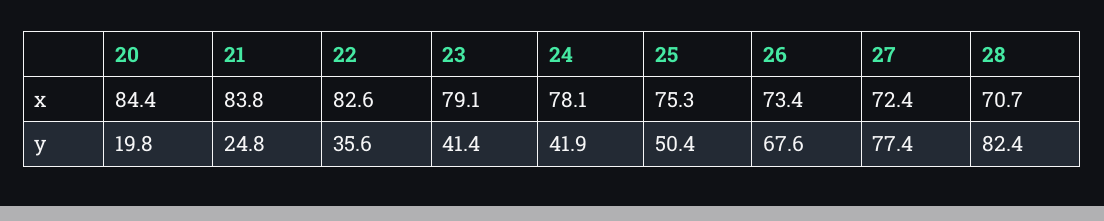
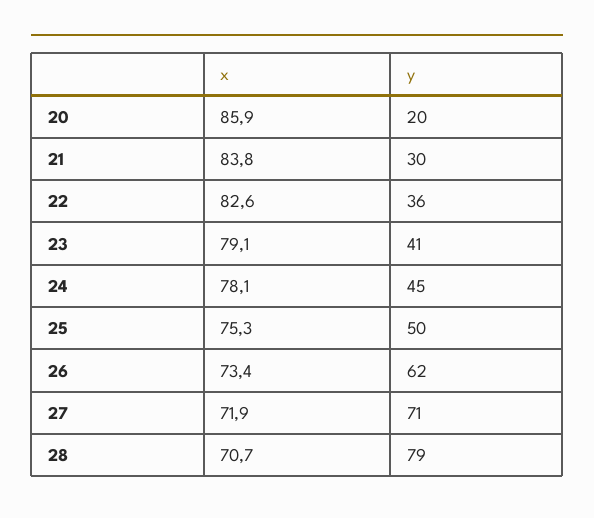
20, x: 84.4 -> 85.9
27, x: 72.4 -> 71.9
21, y: 24.8 -> 30
24, y: 41.9 -> 45
26, y: 67.6 -> 62
27, y: 77.4 -> 71
28, y: 82.4 -> 79

